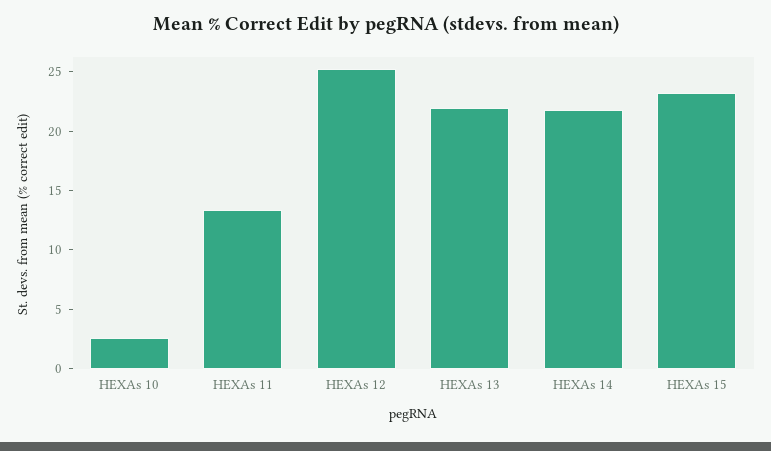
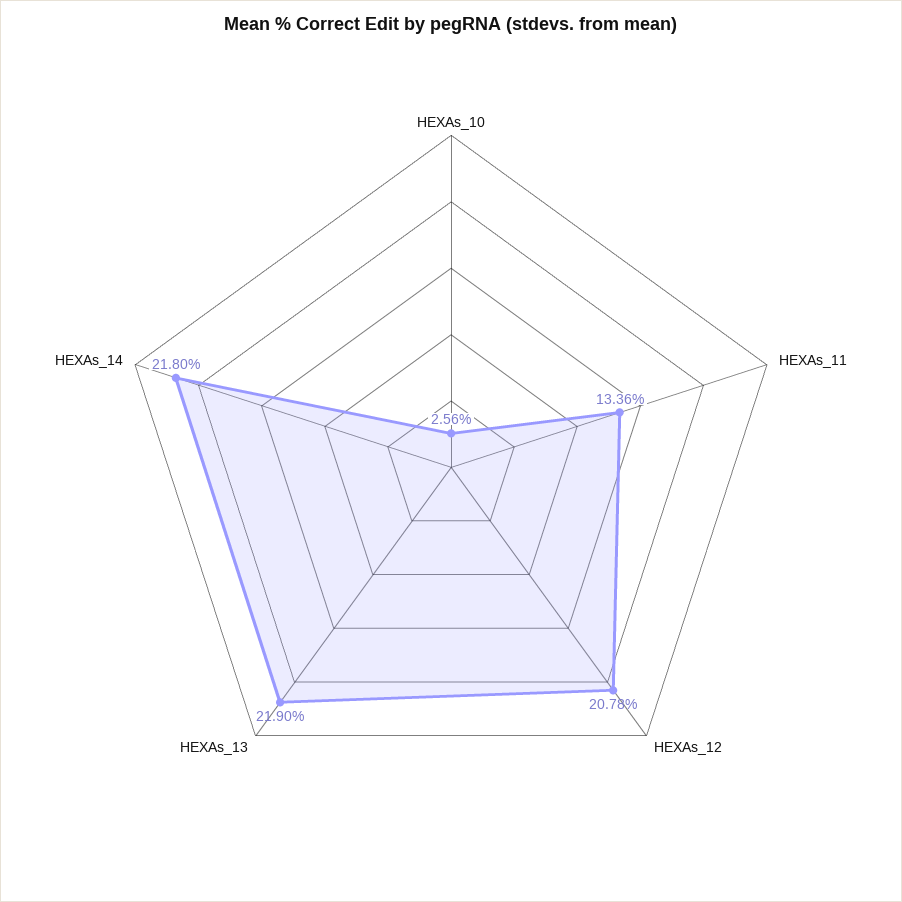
HEXAs 12: 25 -> 20.78
HEXAs 15: 23 -> none

